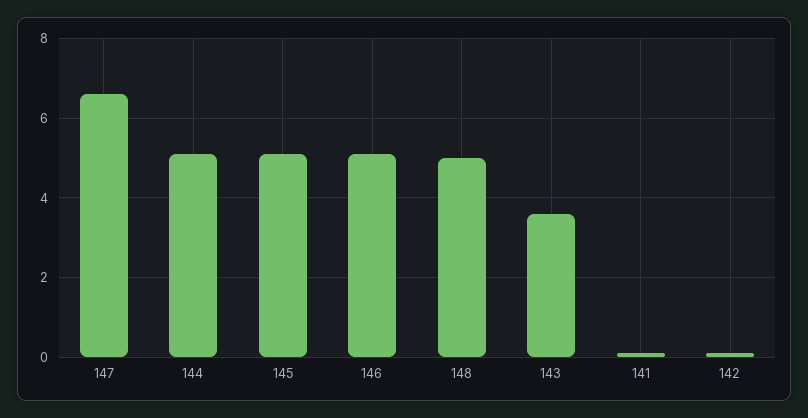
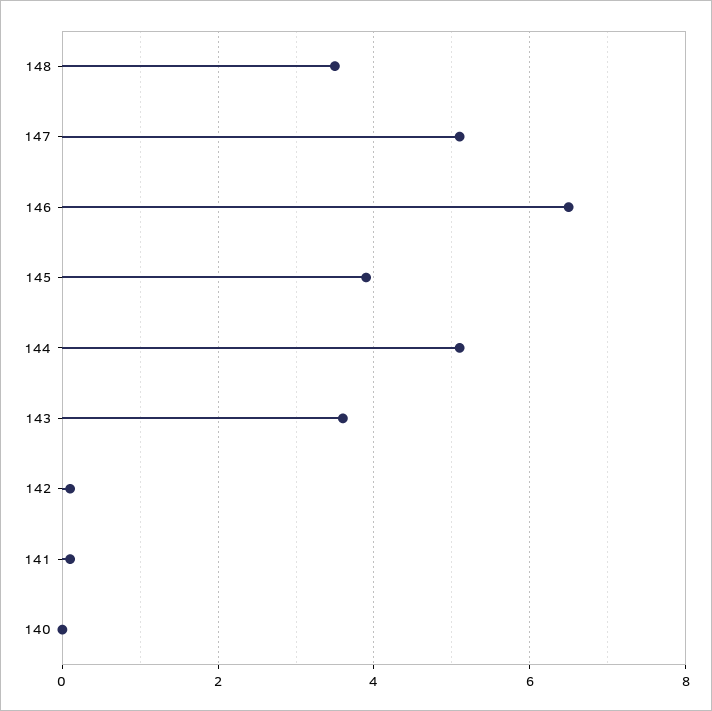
147: 6.5 -> 5
145: 5 -> 4
146: 5 -> 6.5
148: 5 -> 3.5
140: none -> 0

